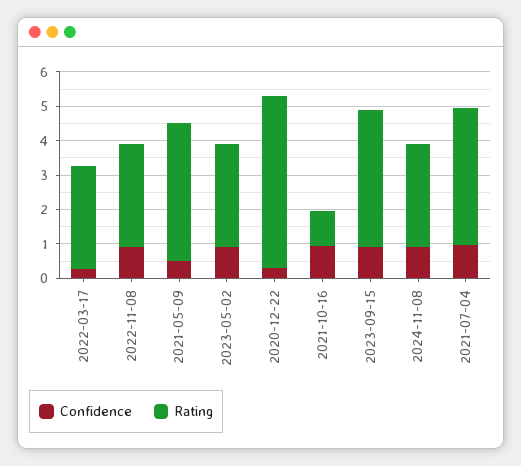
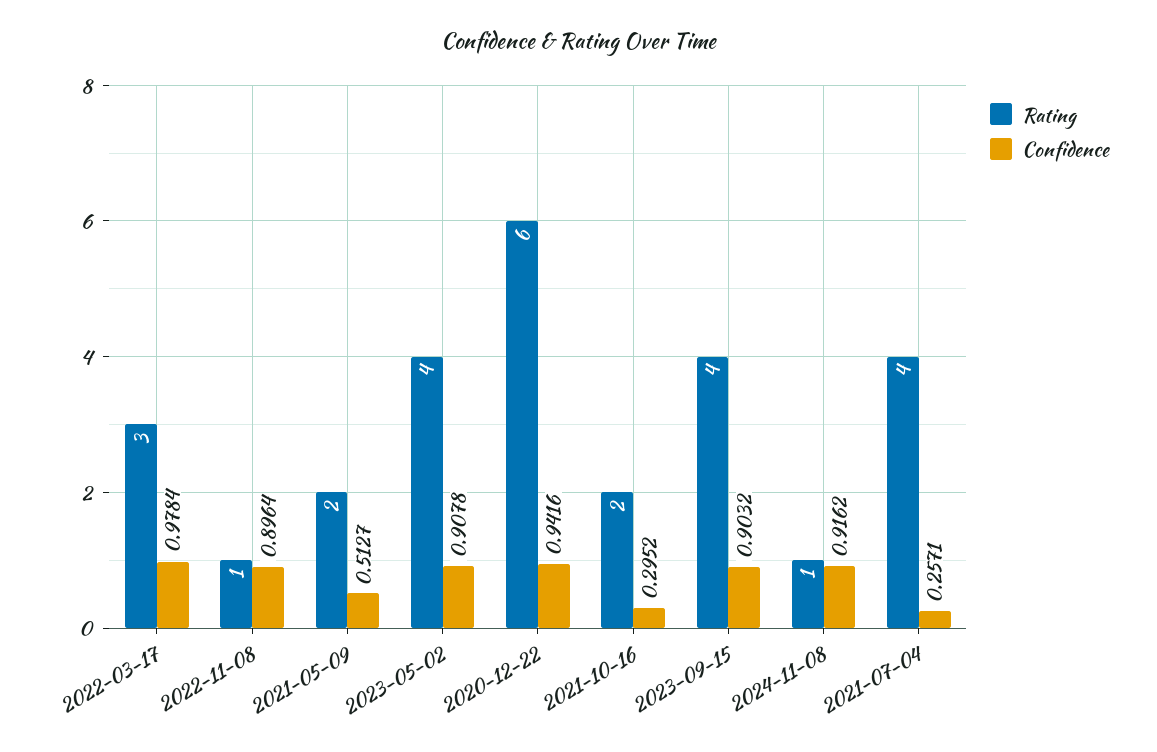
Confidence, 2022-03-17: 0.25 -> 0.9784
Rating, 2022-11-08: 3 -> 1
Rating, 2021-05-09: 4 -> 2
Rating, 2023-05-02: 3 -> 4
Confidence, 2020-12-22: 0.25 -> 0.9416
Rating, 2020-12-22: 5 -> 6
Confidence, 2021-10-16: 1 -> 0.2952
Rating, 2021-10-16: 1 -> 2
Rating, 2024-11-08: 3 -> 1
Confidence, 2021-07-04: 1 -> 0.2571

